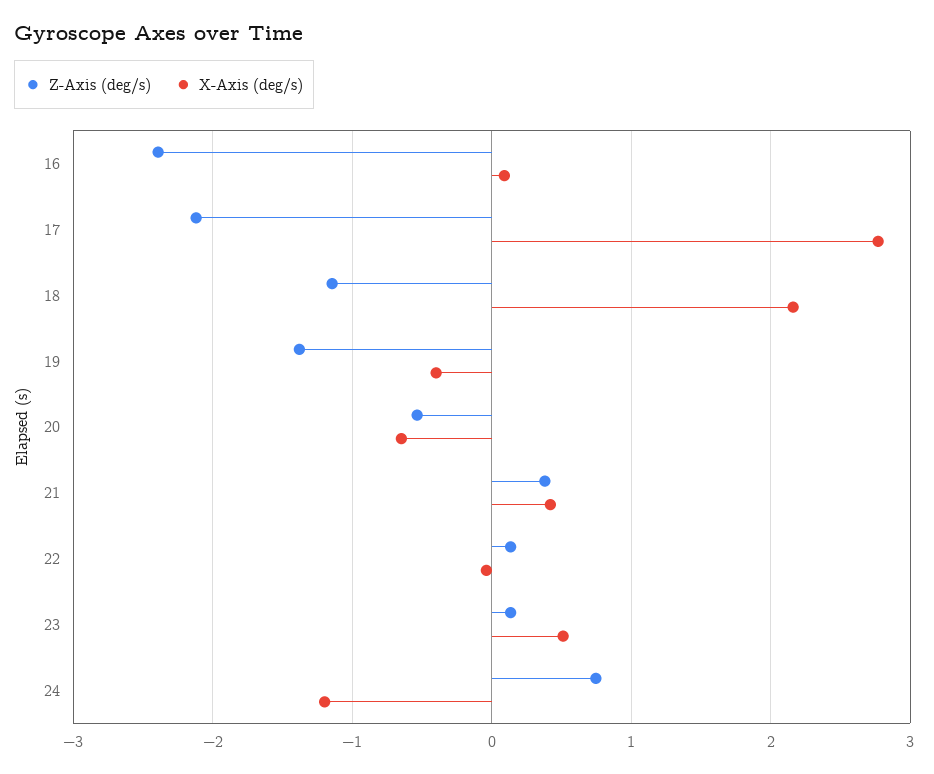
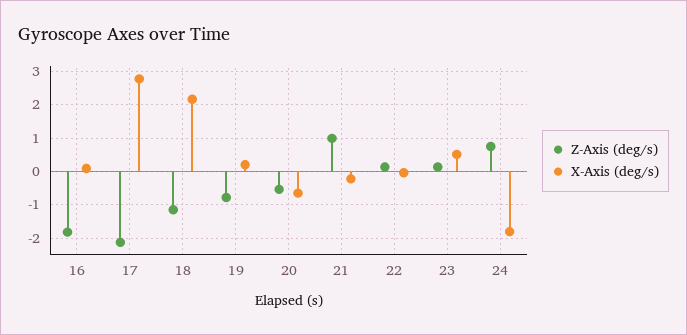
Z-Axis (deg/s), 16: -2.4 -> -1.8
Z-Axis (deg/s), 19: -1.4 -> -0.8
X-Axis (deg/s), 19: -0.4 -> 0.2
Z-Axis (deg/s), 21: 0.4 -> 1
X-Axis (deg/s), 21: 0.4 -> -0.2
X-Axis (deg/s), 24: -1.2 -> -1.8

